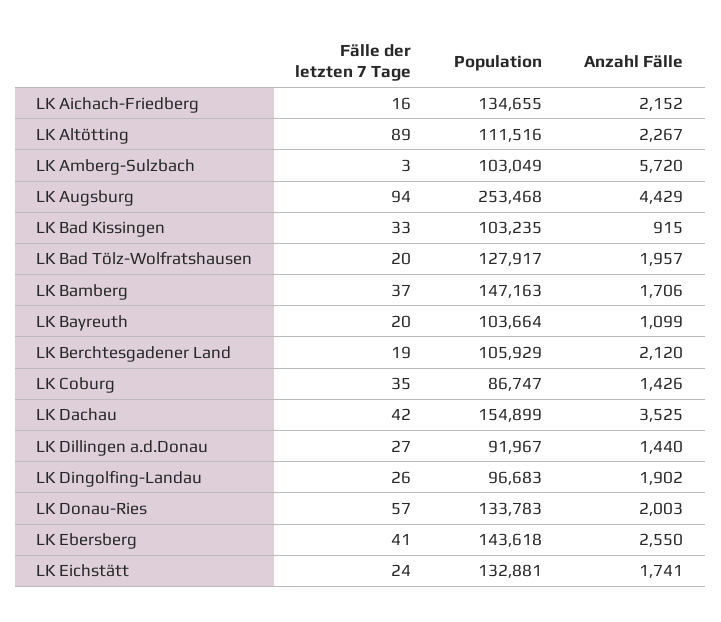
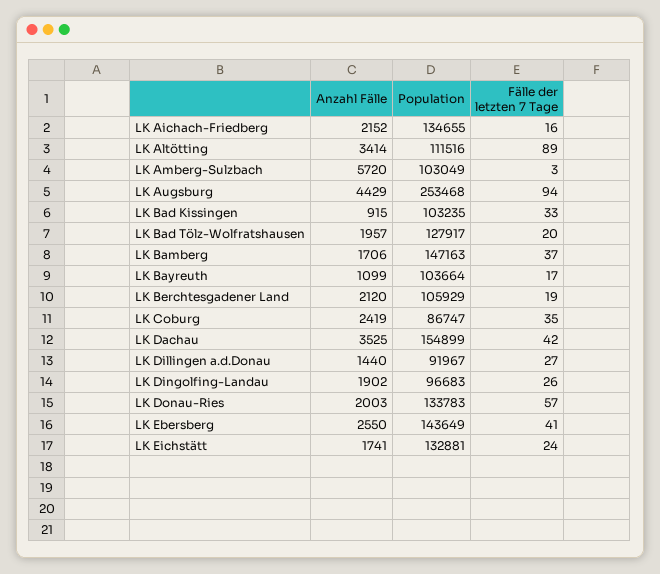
Anzahl Fälle, LK Altötting: 2267 -> 3414
Fälle der letzten 7 Tage, LK Bayreuth: 20 -> 17
Anzahl Fälle, LK Coburg: 1426 -> 2419
Population, LK Ebersberg: 143618 -> 143649

